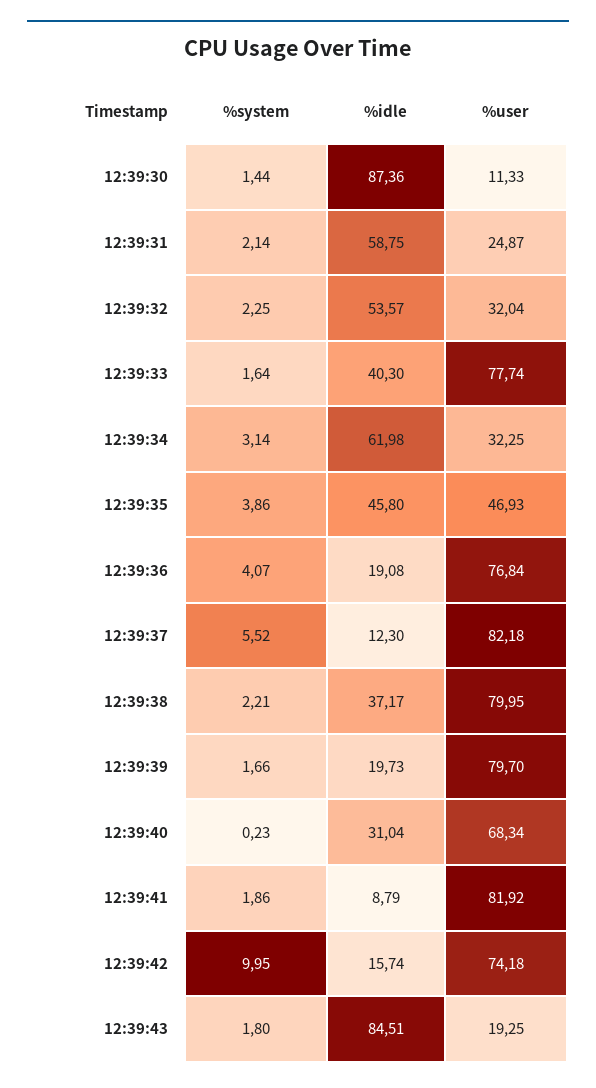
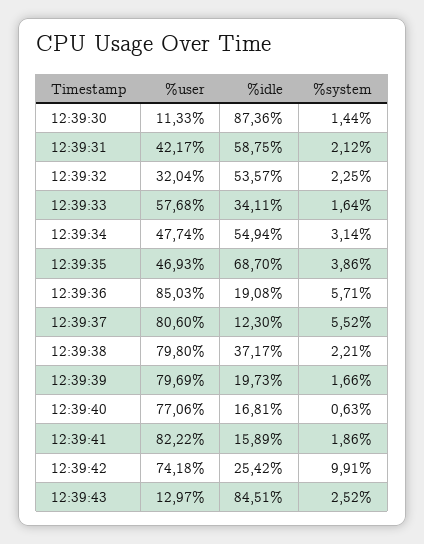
%system, 12:39:31: 2.14 -> 2.12
%user, 12:39:31: 24.87 -> 42.17
%idle, 12:39:33: 40.3 -> 34.11
%user, 12:39:33: 77.74 -> 57.68
%idle, 12:39:34: 61.98 -> 54.94
%user, 12:39:34: 32.25 -> 47.74
%idle, 12:39:35: 45.8 -> 68.7
%system, 12:39:36: 4.07 -> 5.71
%user, 12:39:36: 76.84 -> 85.03
%user, 12:39:37: 82.18 -> 80.6
%user, 12:39:38: 79.95 -> 79.8
%user, 12:39:39: 79.7 -> 79.69
%system, 12:39:40: 0.23 -> 0.63
%idle, 12:39:40: 31.04 -> 16.81
%user, 12:39:40: 68.34 -> 77.06
%idle, 12:39:41: 8.79 -> 15.89
%user, 12:39:41: 81.92 -> 82.22
%system, 12:39:42: 9.95 -> 9.91
%idle, 12:39:42: 15.74 -> 25.42
%system, 12:39:43: 1.8 -> 2.52
%user, 12:39:43: 19.25 -> 12.97

